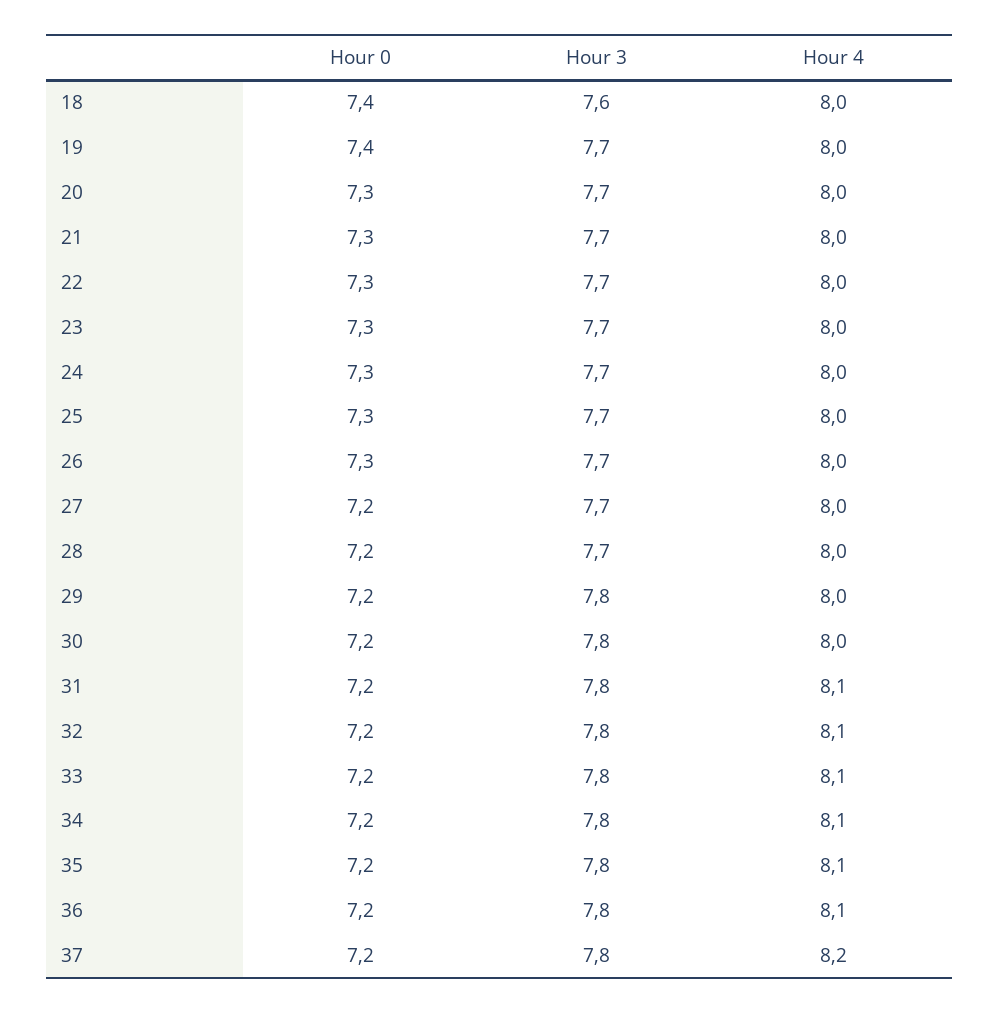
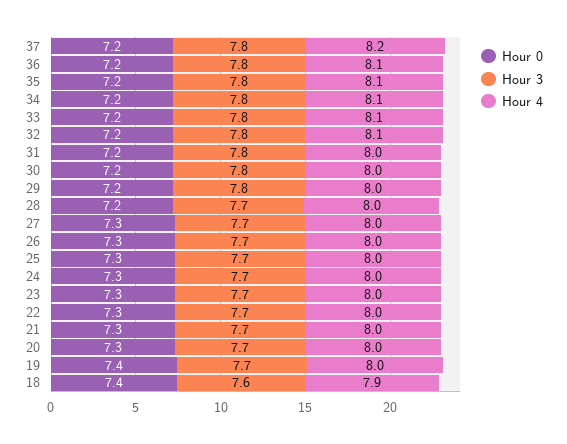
Hour 4, 18: 8 -> 7.9
Hour 0, 27: 7.2 -> 7.3
Hour 4, 31: 8.1 -> 8

